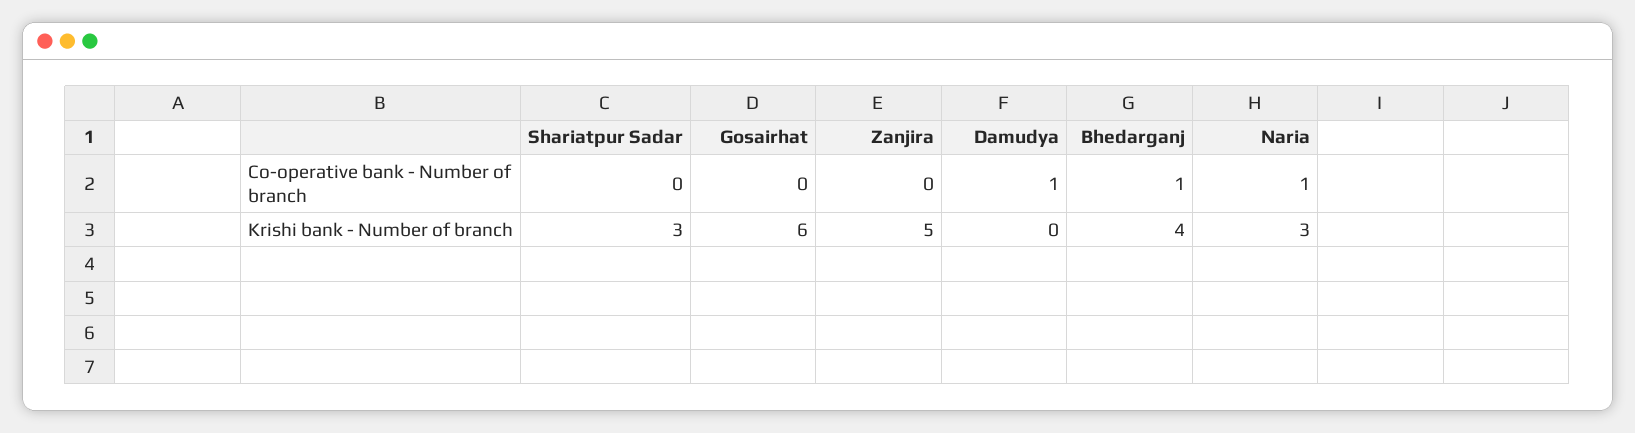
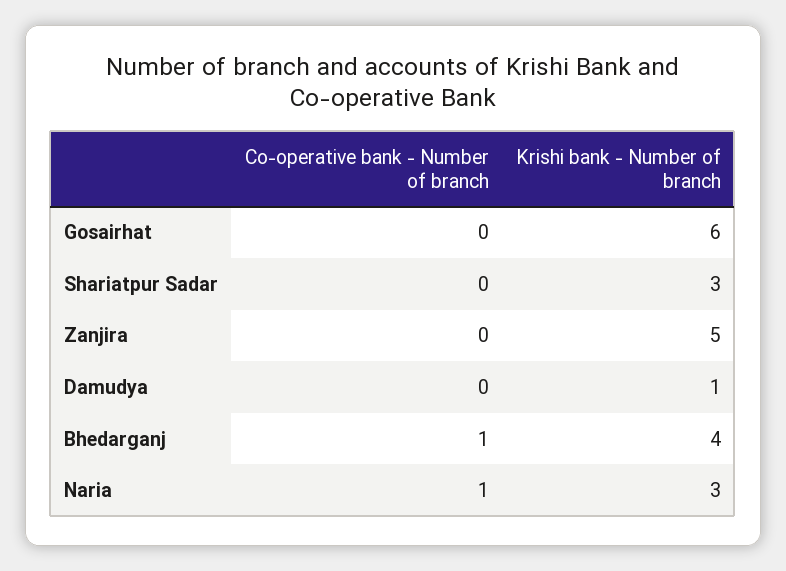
Damudya, Co-operative bank - Number of branch: 1 -> 0
Damudya, Krishi bank - Number of branch: 0 -> 1

